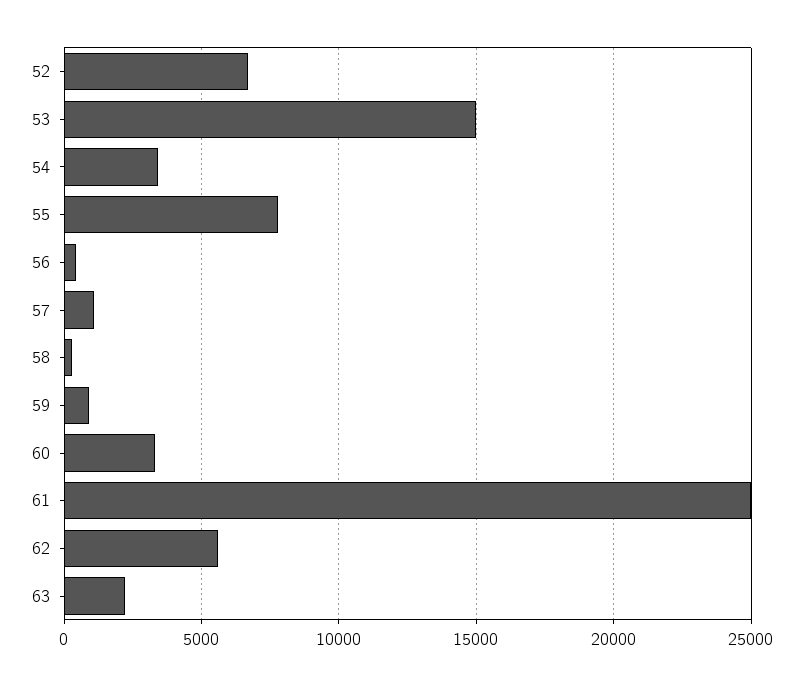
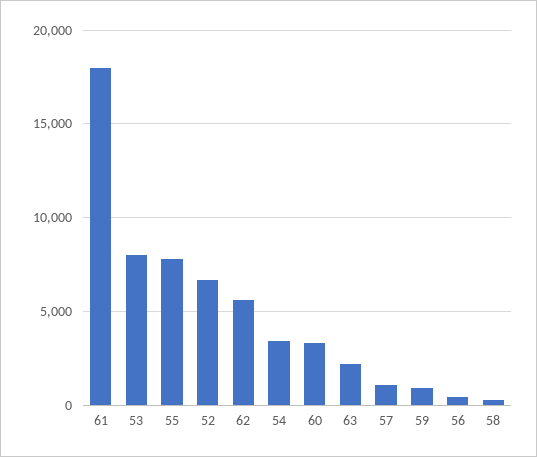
53: 15000 -> 8000
61: 25000 -> 18000

